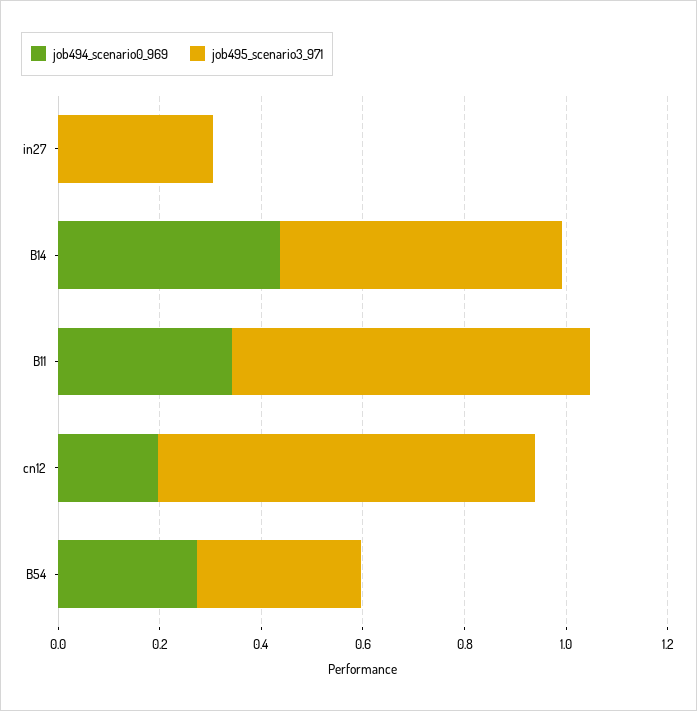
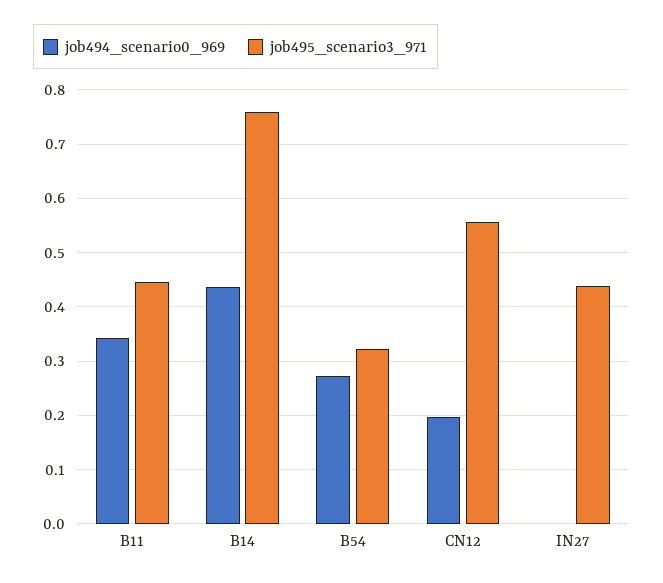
job495_scenario3_971, in27: 0.3 -> 0.44
job495_scenario3_971, B14: 0.55 -> 0.76
job495_scenario3_971, B11: 0.7 -> 0.44
job495_scenario3_971, cn12: 0.75 -> 0.56

